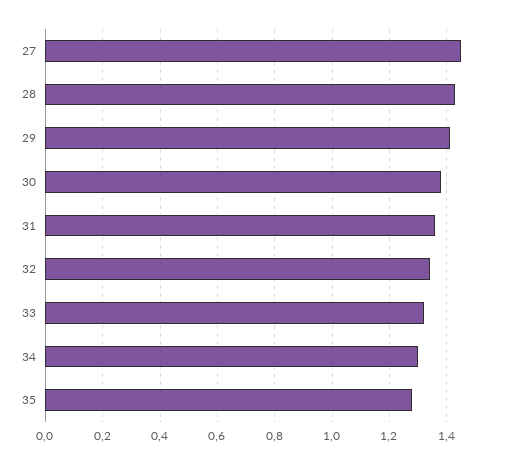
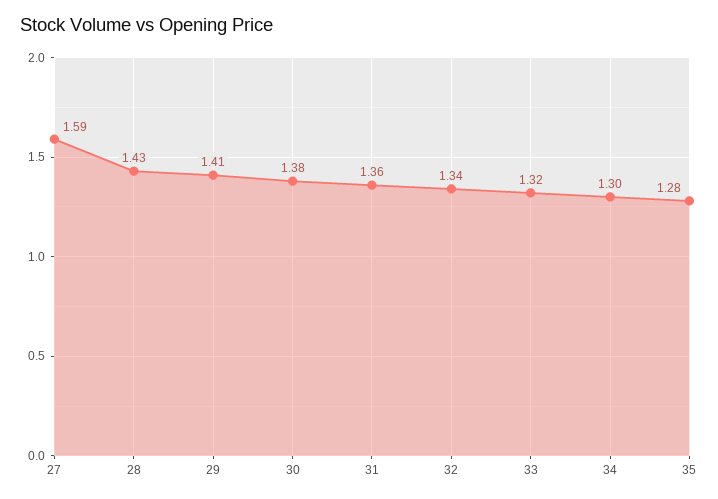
27: 1.45 -> 1.59

